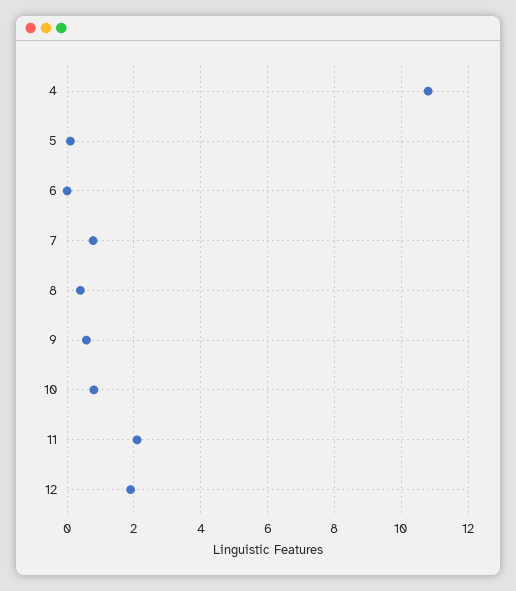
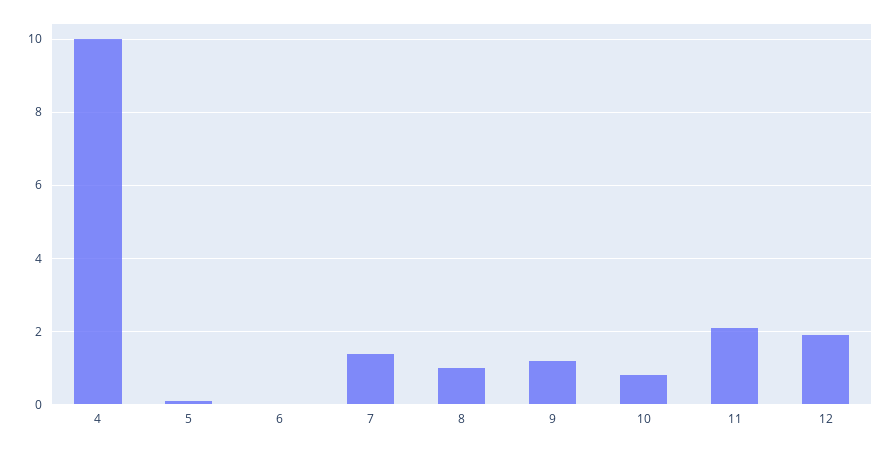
4: 10.8 -> 10
7: 0.8 -> 1.4
8: 0.4 -> 1
9: 0.6 -> 1.2

